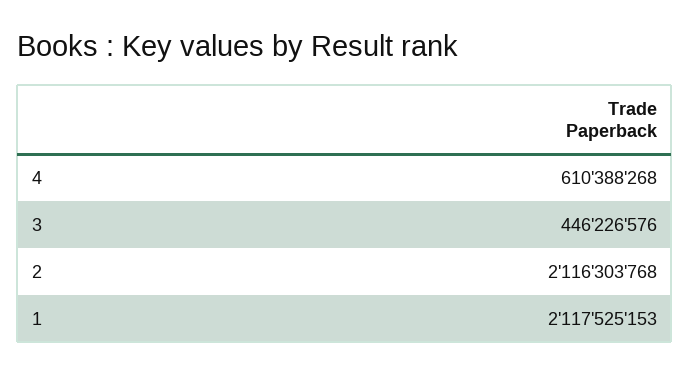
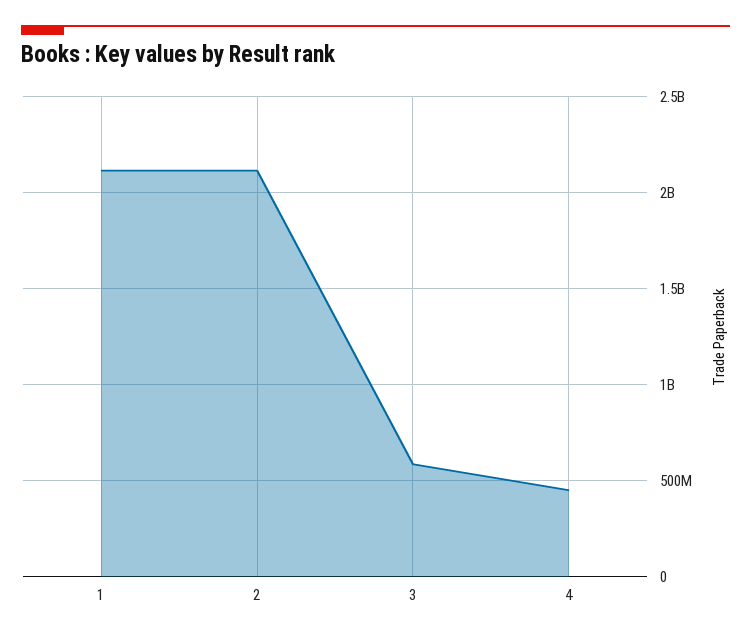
4: 610388268 -> 450000000
3: 446226576 -> 600000000

